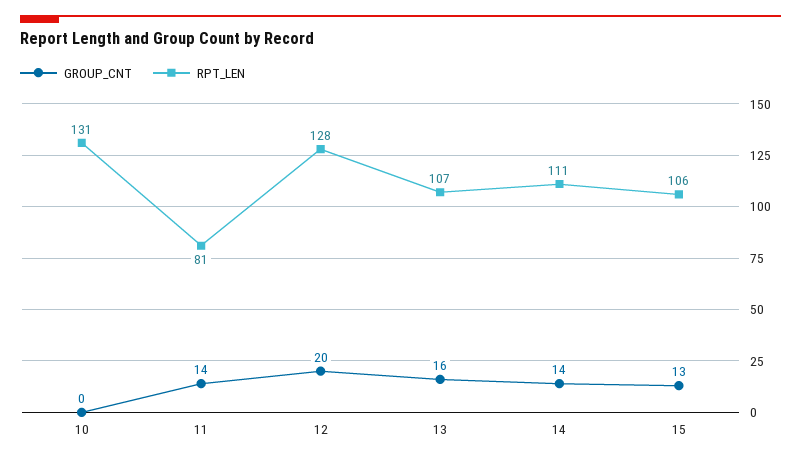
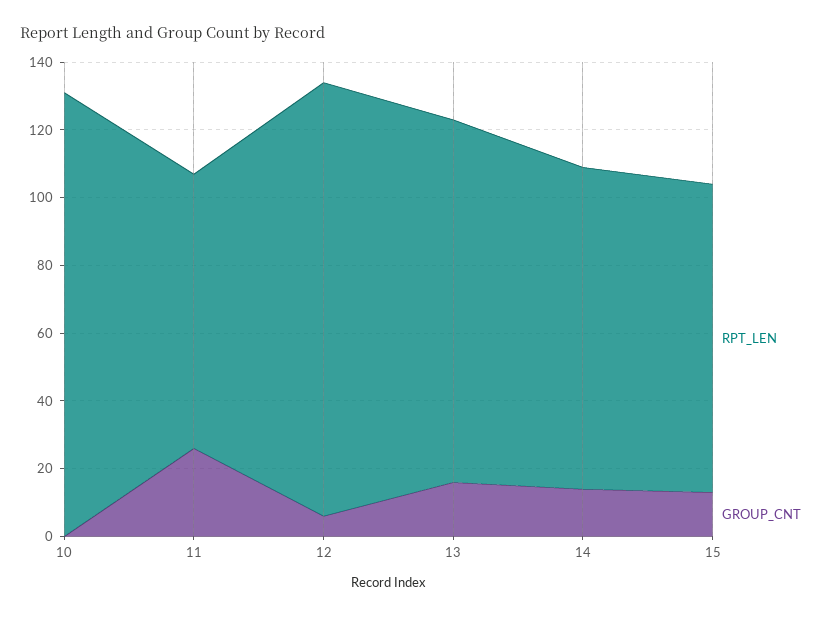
GROUP_CNT, 11: 14 -> 25
GROUP_CNT, 12: 20 -> 5
RPT_LEN, 14: 111 -> 95
RPT_LEN, 15: 106 -> 90

